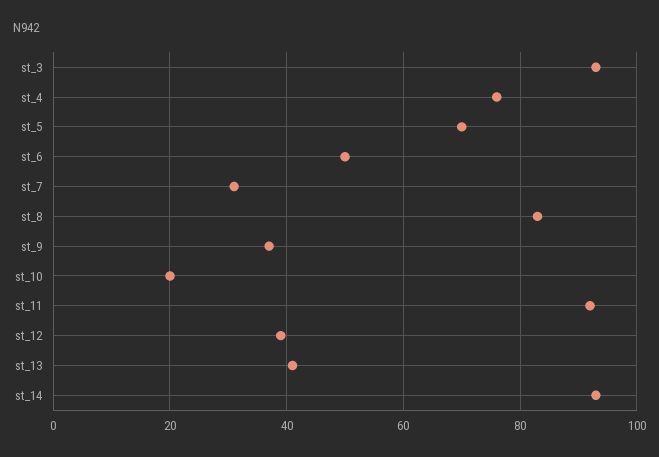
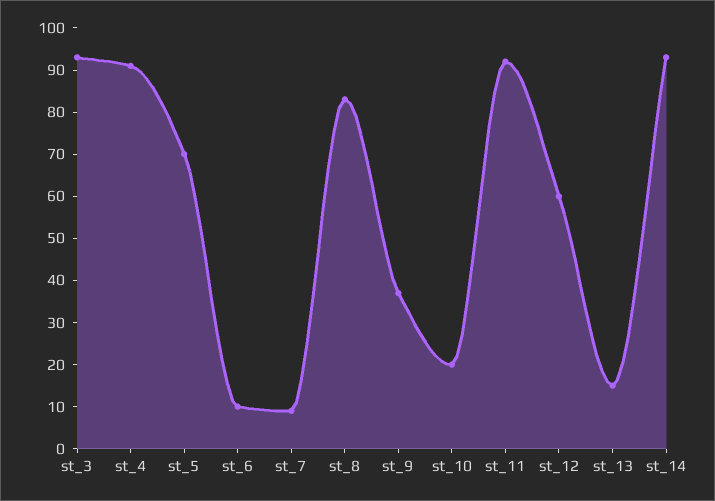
st_4: 75 -> 90
st_6: 50 -> 10
st_7: 30 -> 10
st_12: 40 -> 60
st_13: 40 -> 15

